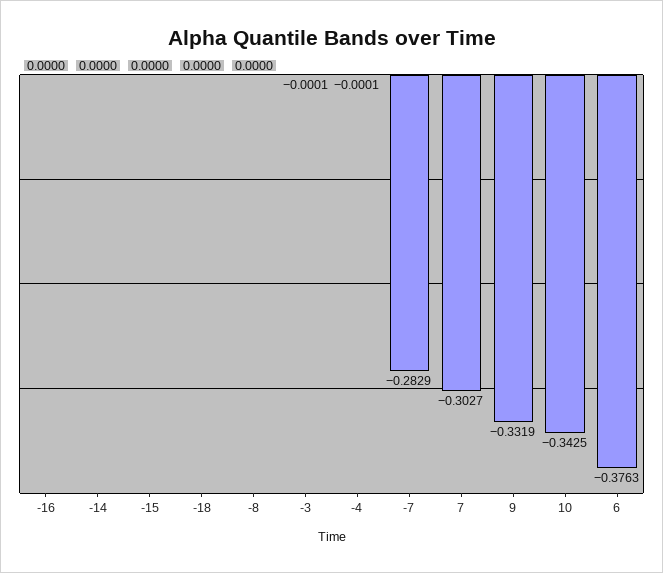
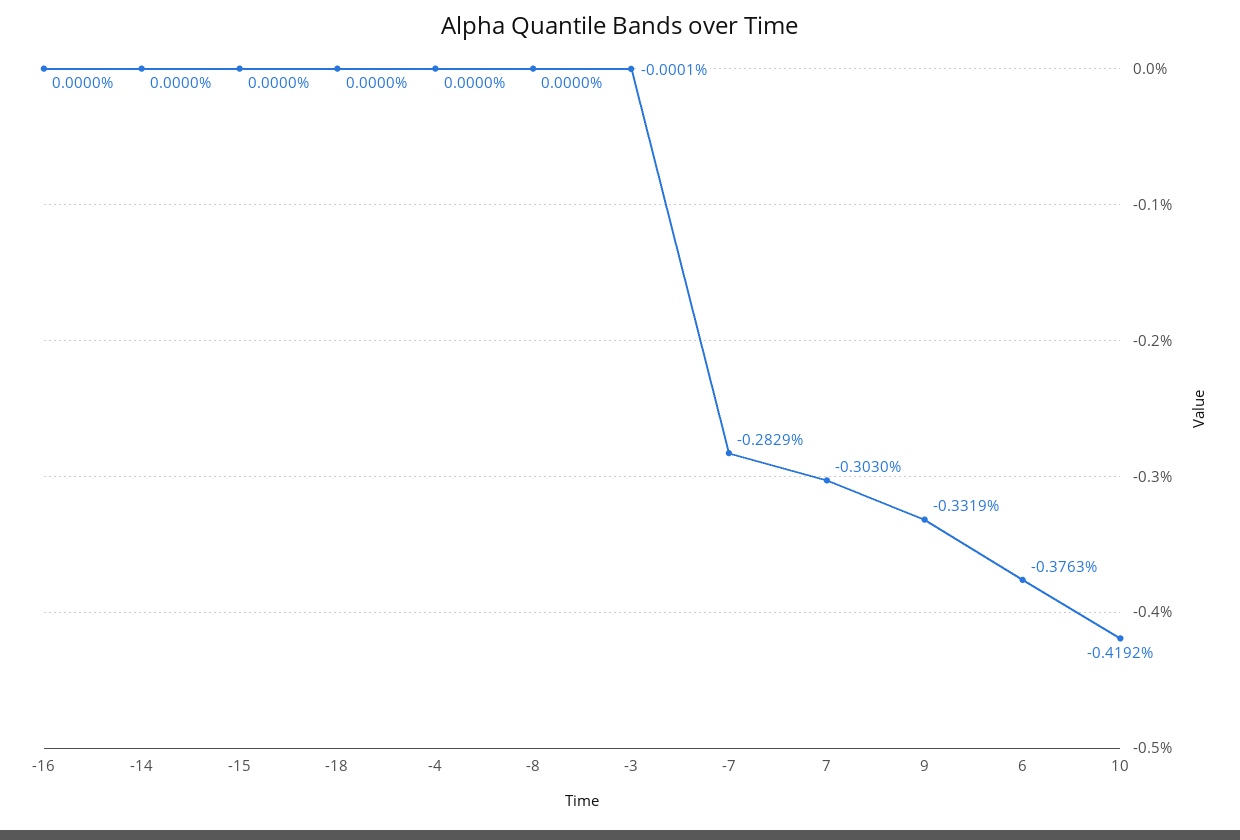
-4: -0.0001 -> 0
7: -0.3027 -> -0.303
10: -0.3425 -> -0.4192

